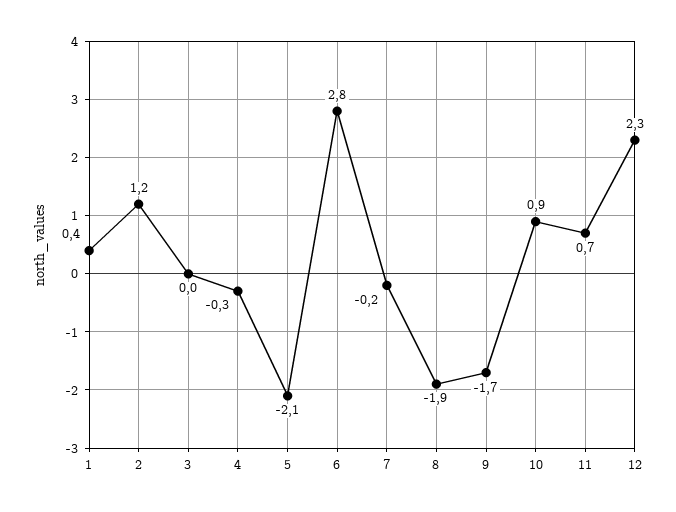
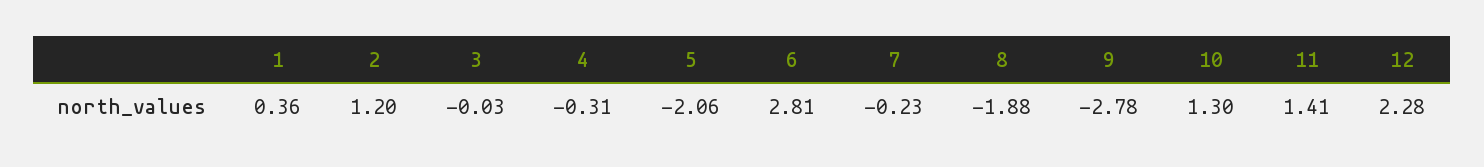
9: -1.7 -> -2.78
10: 0.9 -> 1.3
11: 0.7 -> 1.41

